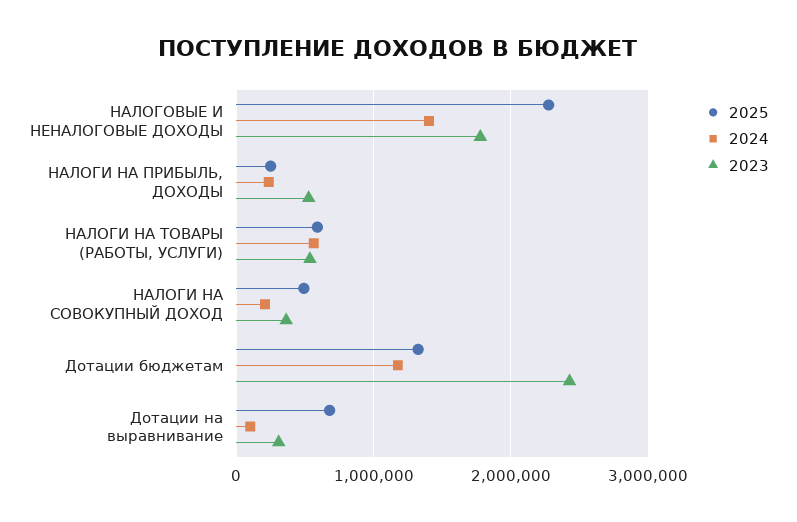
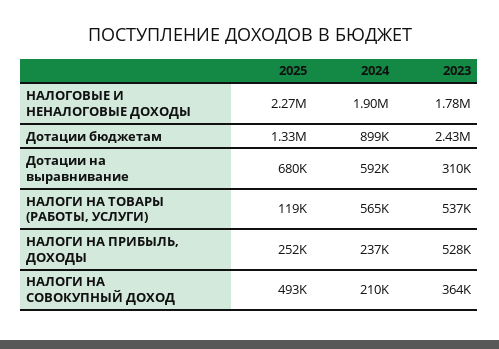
2024, НАЛОГОВЫЕ И НЕНАЛОГОВЫЕ ДОХОДЫ: 1400000 -> 1900000
2025, НАЛОГИ НА ТОВАРЫ (РАБОТЫ, УСЛУГИ): 600000 -> 119000
2024, Дотации бюджетам: 1200000 -> 899000
2024, Дотации на выравнивание: 100000 -> 592000

